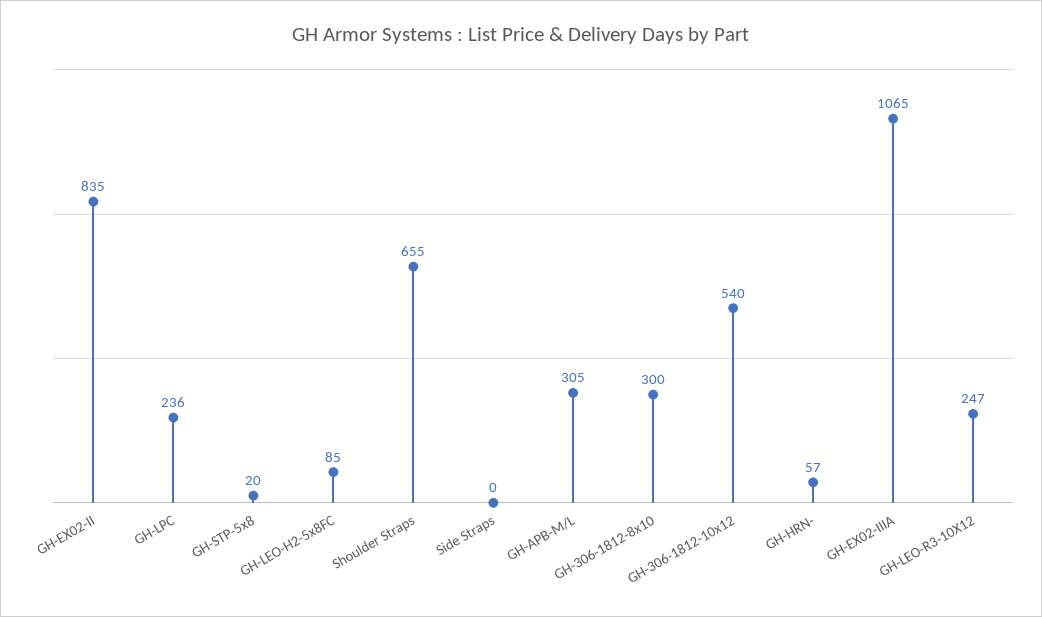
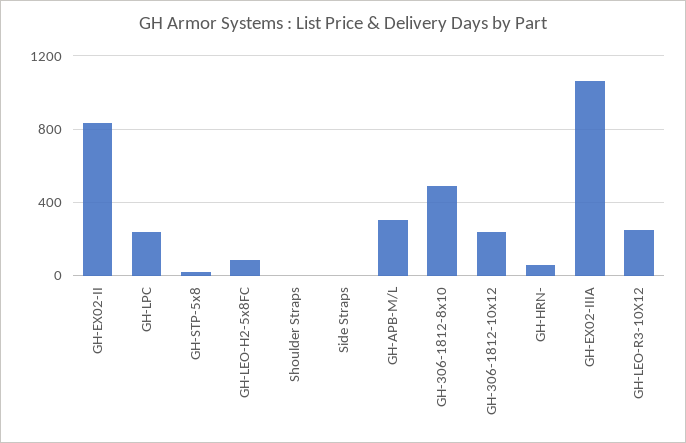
Shoulder Straps: 655 -> 0
GH-306-1812-8x10: 300 -> 500
GH-306-1812-10x12: 540 -> 250

